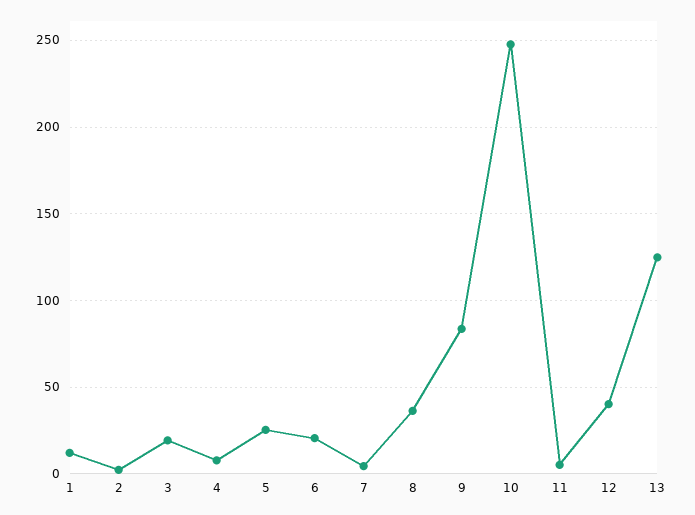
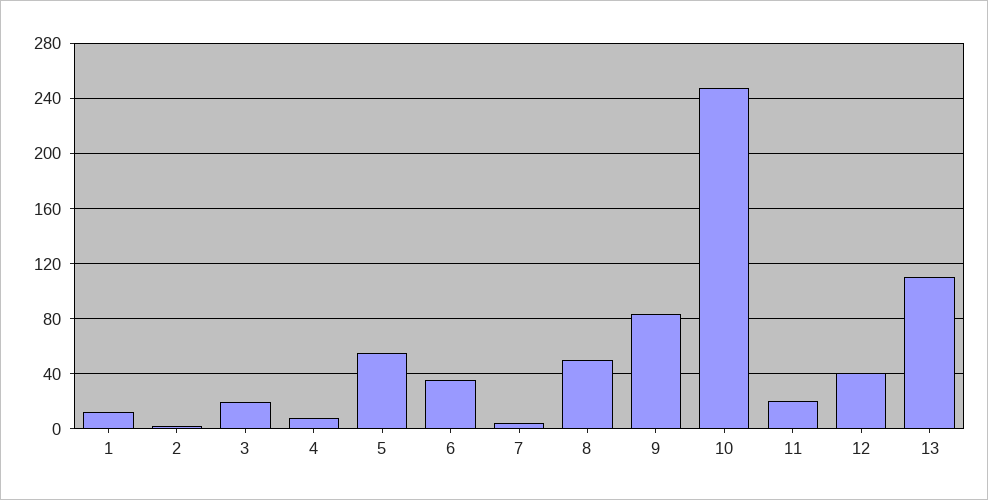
5: 25 -> 55
6: 20 -> 35
8: 35 -> 50
11: 5 -> 20
13: 125 -> 110

